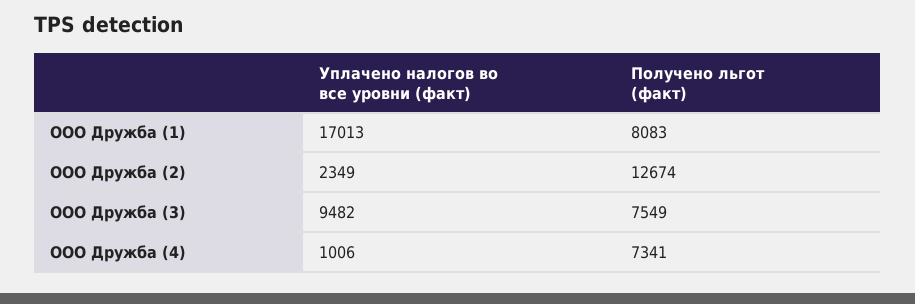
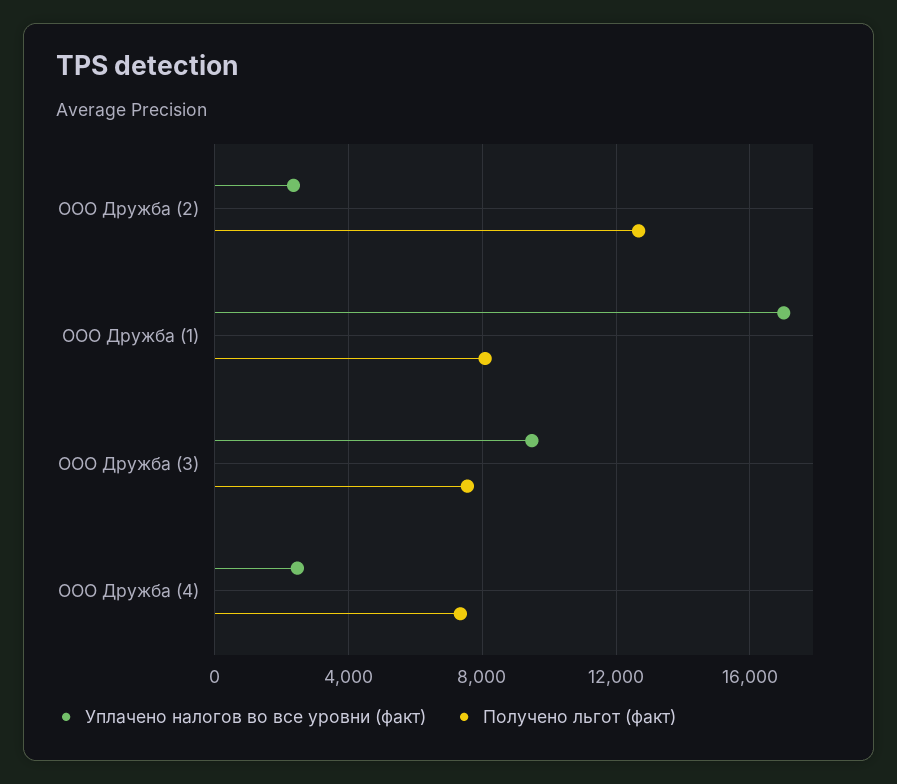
Уплачено налогов во все уровни (факт), ООО Дружба (4): 1006 -> 2500

